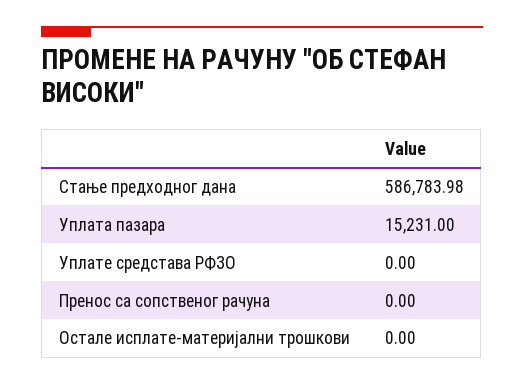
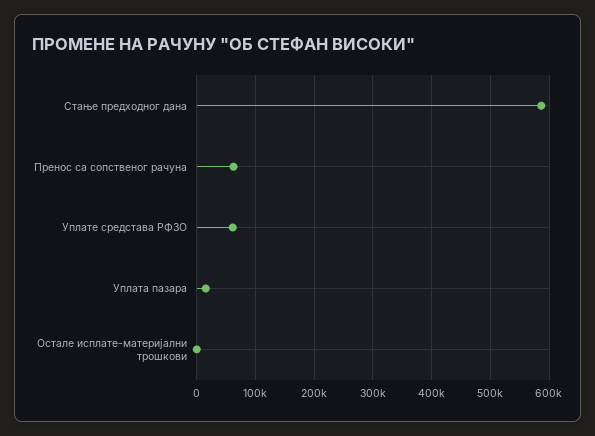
Уплате средстава РФЗО: 0 -> 60000
Пренос са сопственог рачуна: 0 -> 60000

